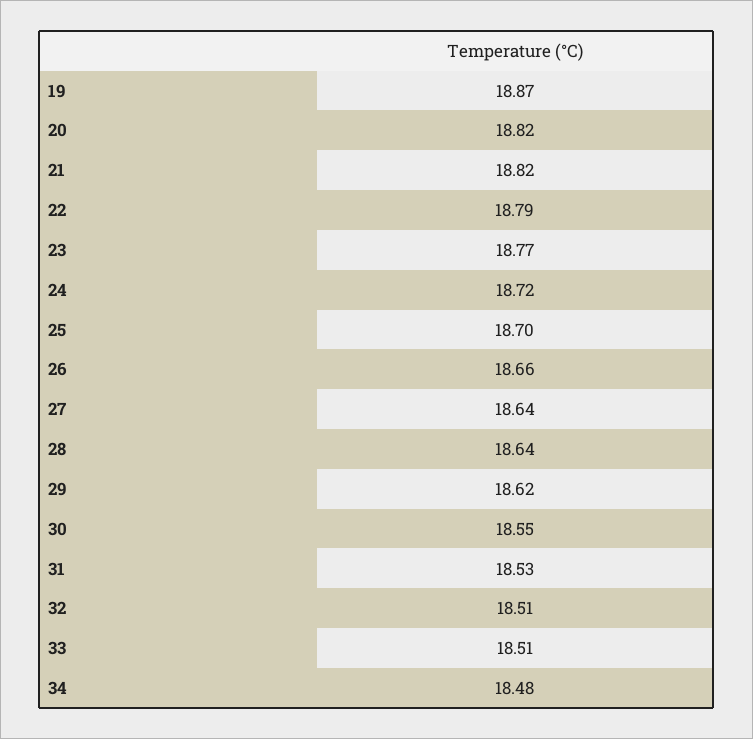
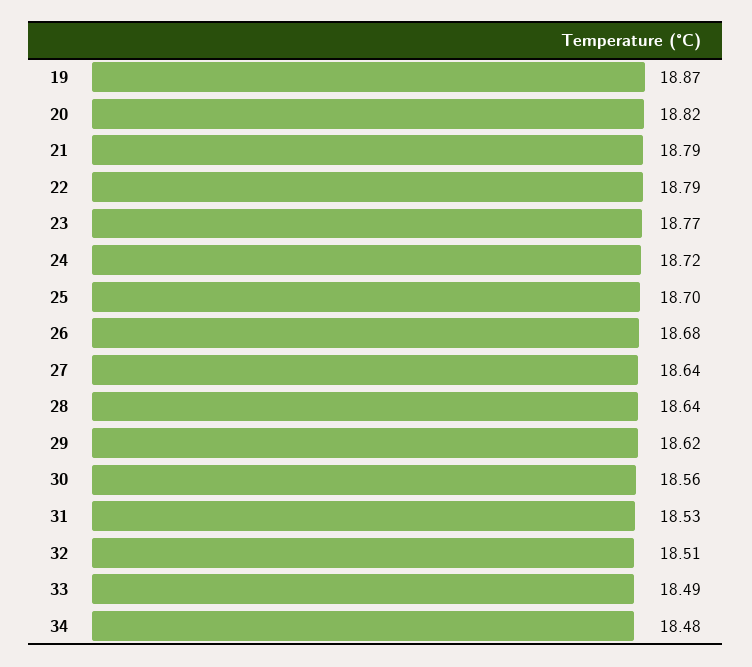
21: 18.82 -> 18.79
26: 18.66 -> 18.68
30: 18.55 -> 18.56
33: 18.51 -> 18.49

